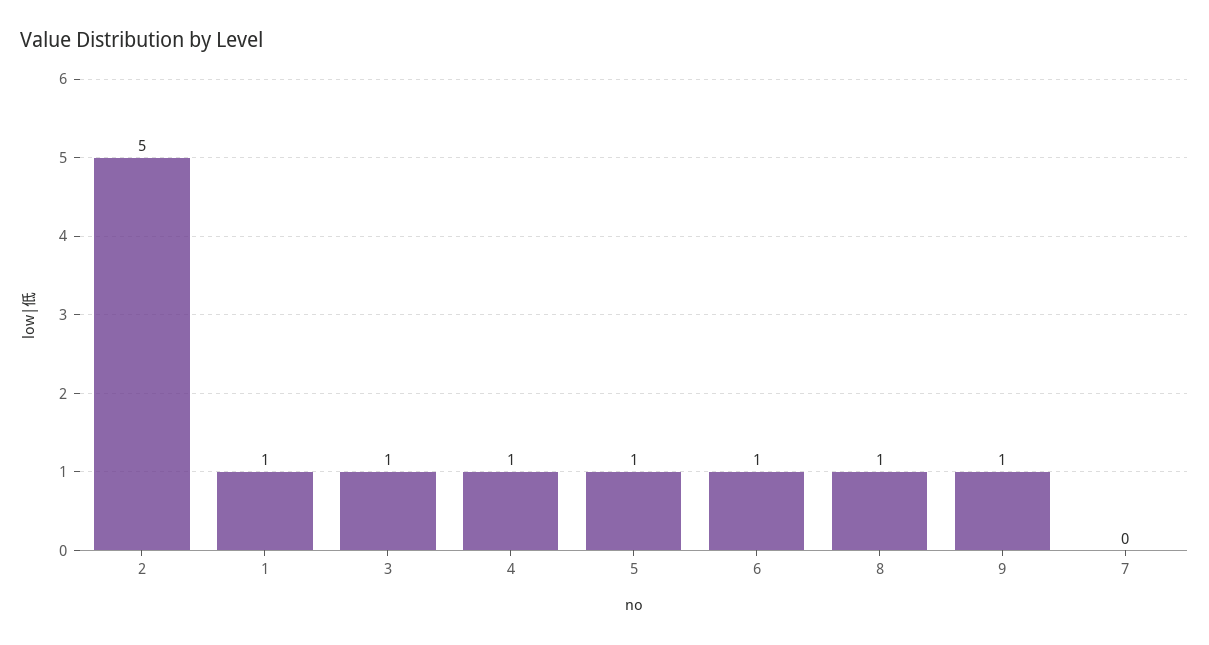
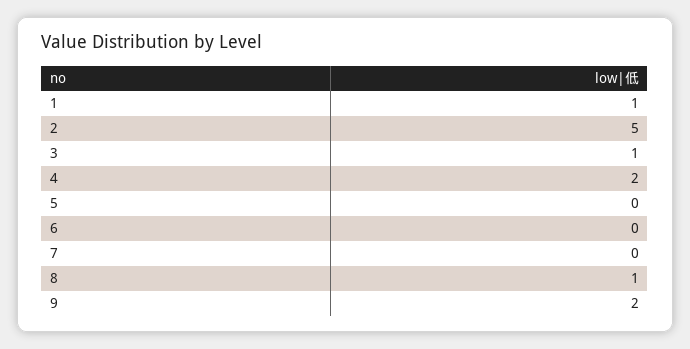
4: 1 -> 2
5: 1 -> 0
6: 1 -> 0
9: 1 -> 2

